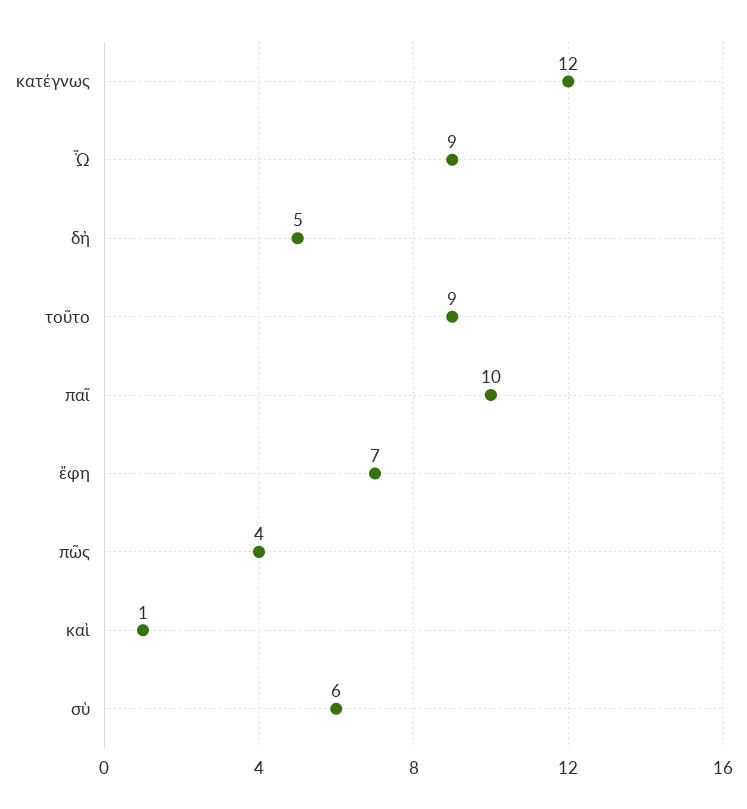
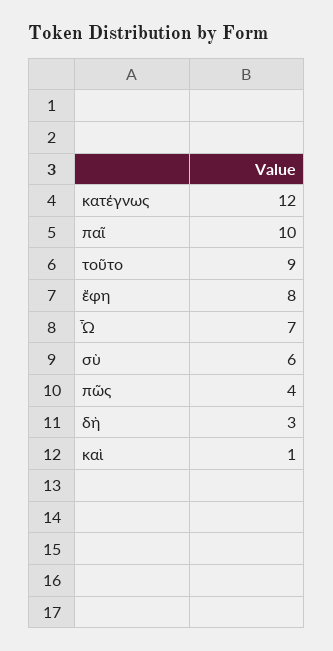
Ὦ: 9 -> 7
δὴ: 5 -> 3
ἔφη: 7 -> 8

